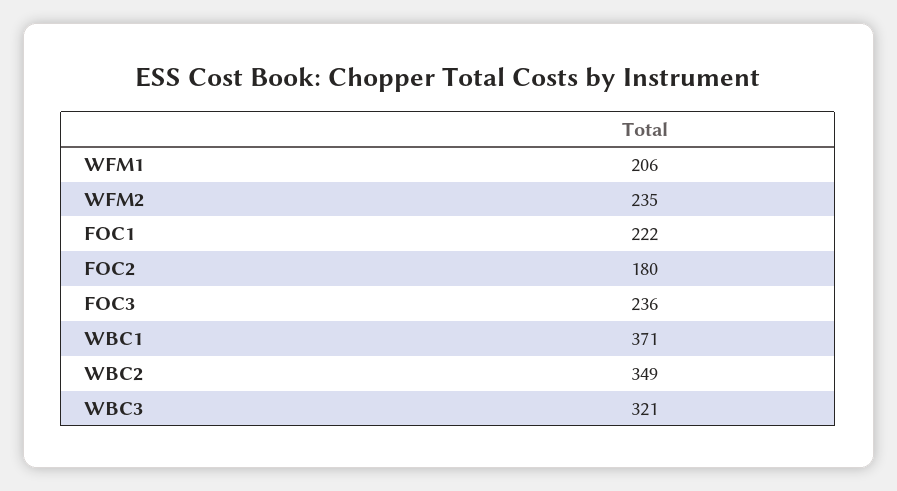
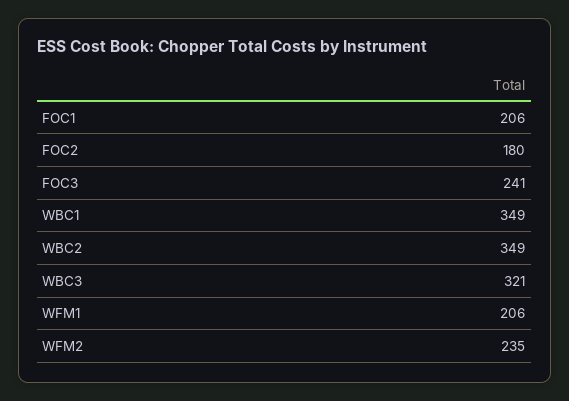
FOC1: 222 -> 206
FOC3: 236 -> 241
WBC1: 371 -> 349

